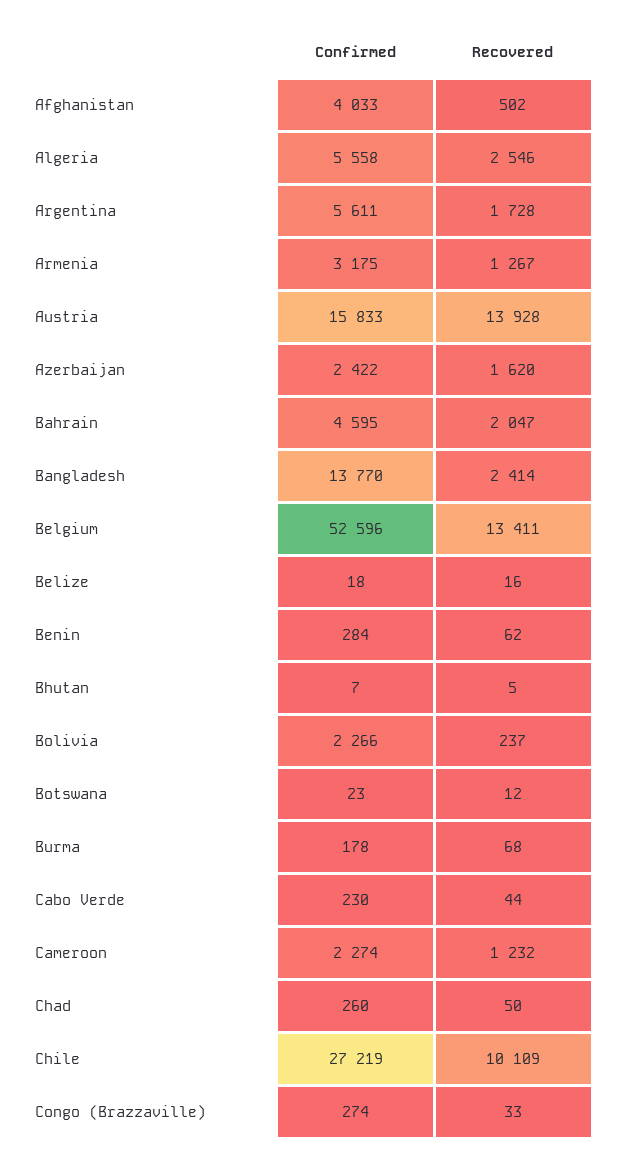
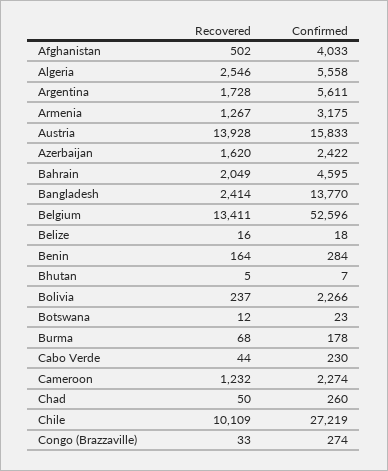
Recovered, Bahrain: 2047 -> 2049
Recovered, Benin: 62 -> 164

